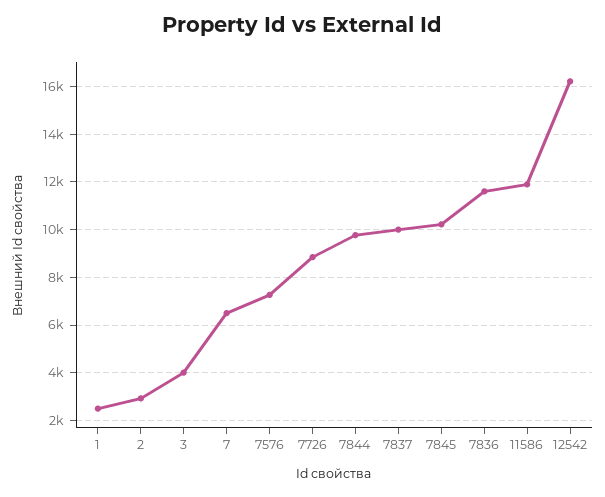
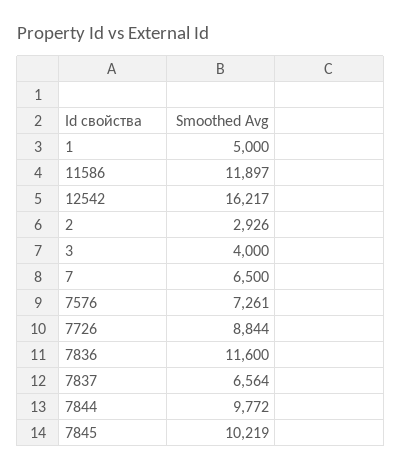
1: 2500 -> 5000
7837: 10000 -> 6564

